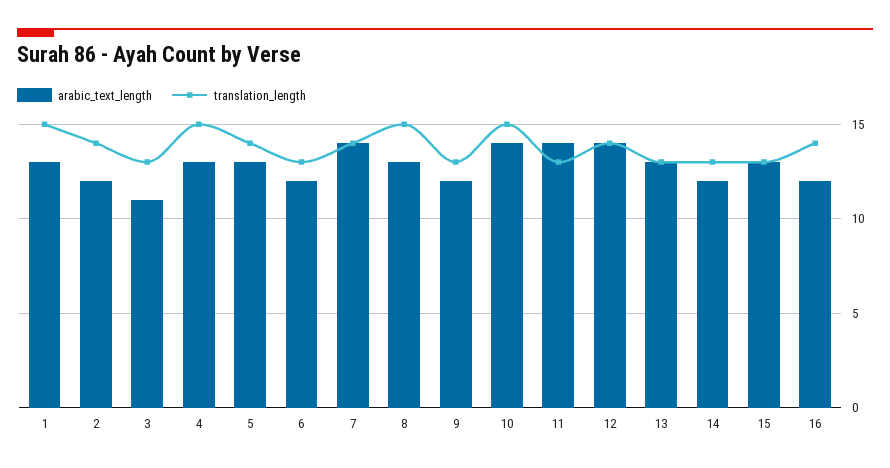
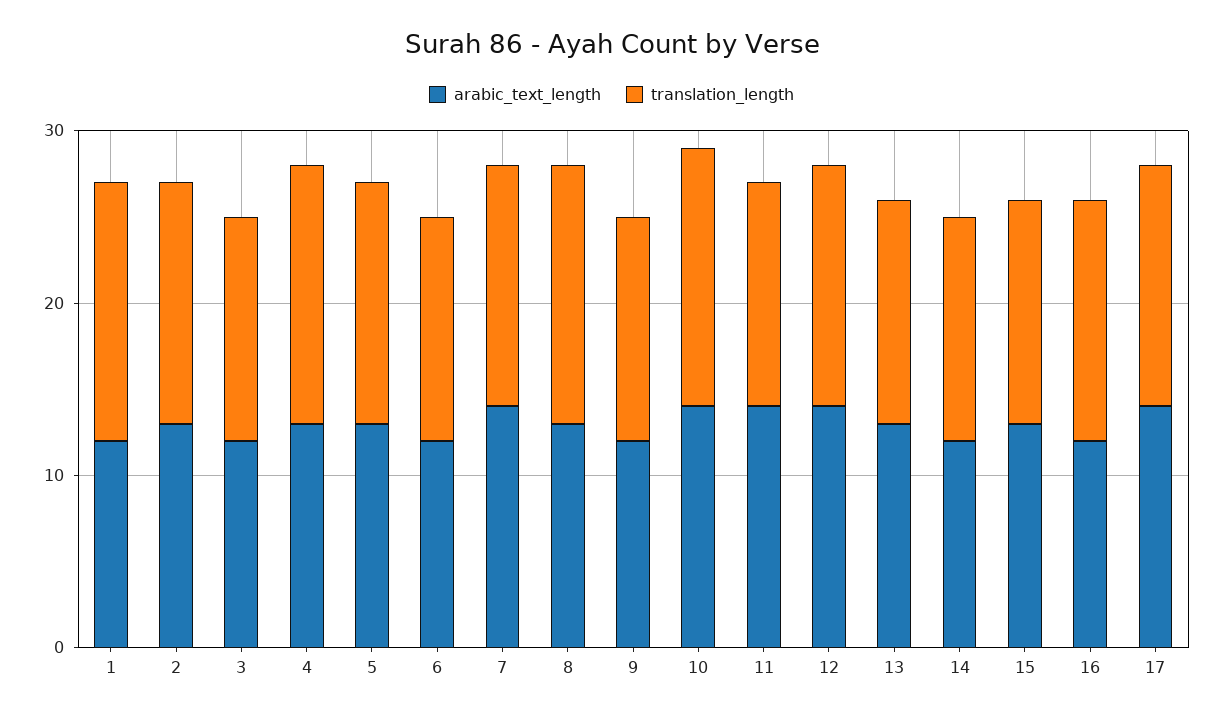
arabic_text_length, 1: 13 -> 12
arabic_text_length, 2: 12 -> 13
arabic_text_length, 3: 11 -> 12
arabic_text_length, 17: none -> 14
translation_length, 17: none -> 14

